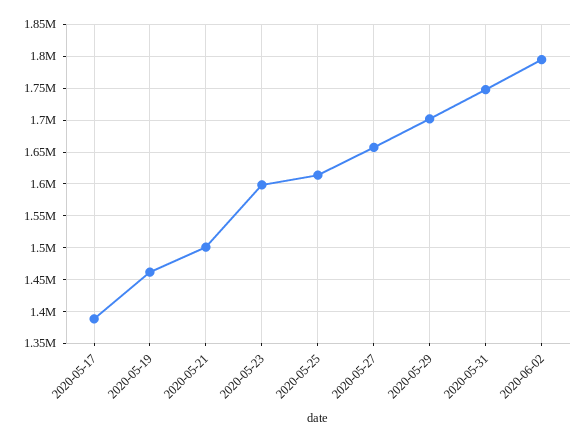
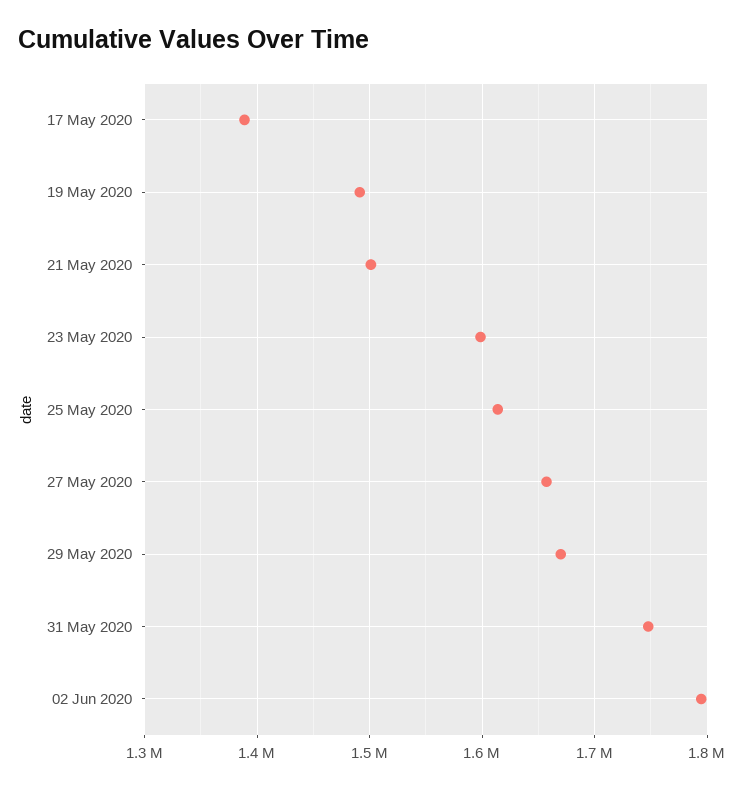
2020-05-19: 1460000 -> 1490000
2020-05-29: 1700000 -> 1670000

